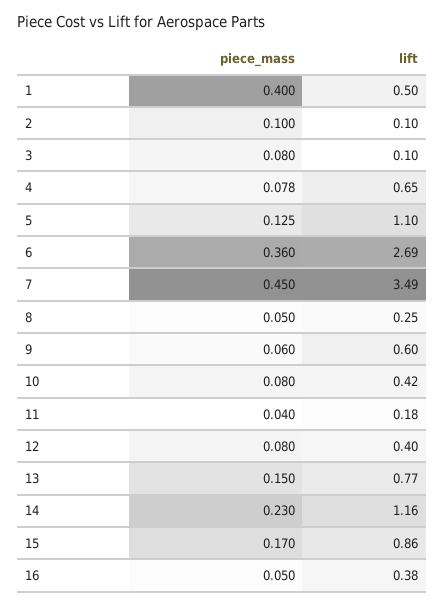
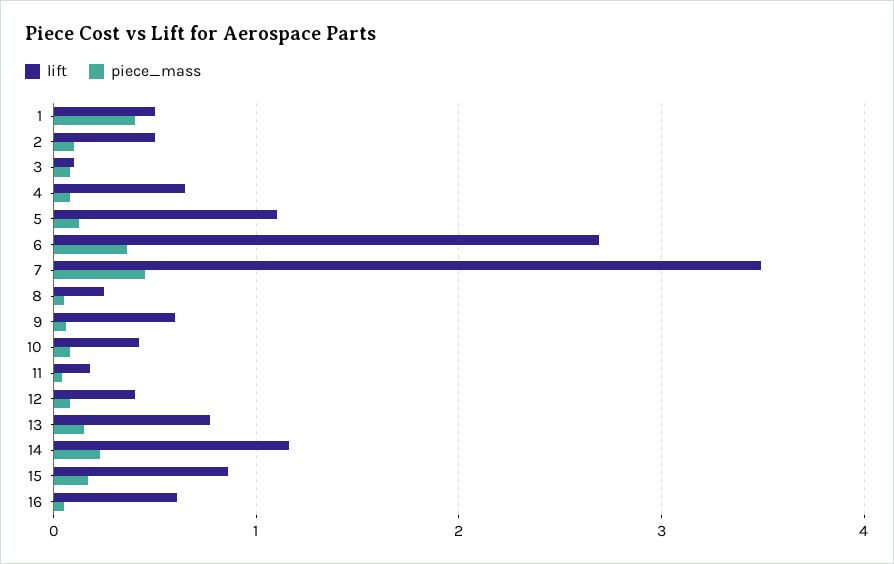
lift, 2: 0.1 -> 0.5
lift, 16: 0.38 -> 0.6

